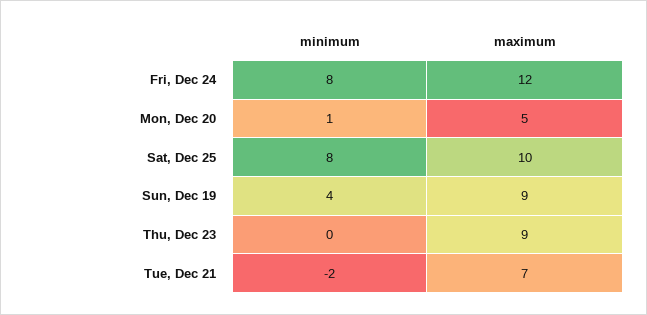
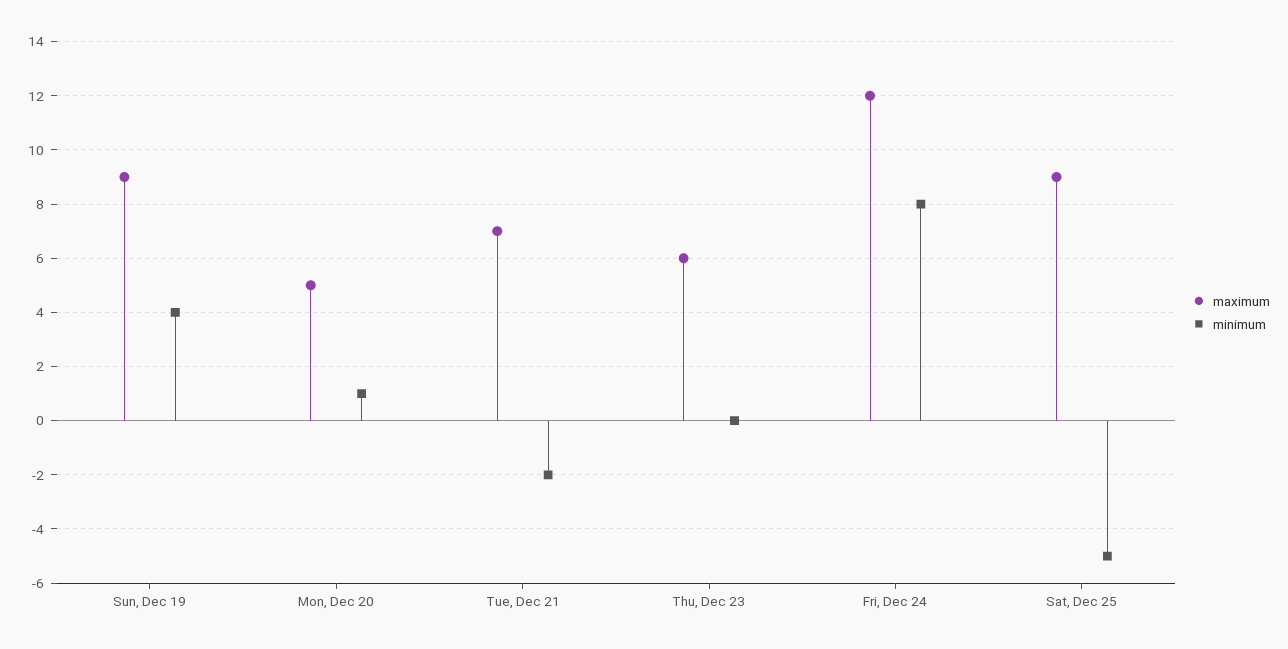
minimum, Sat, Dec 25: 8 -> -5
maximum, Sat, Dec 25: 10 -> 9
maximum, Thu, Dec 23: 9 -> 6

